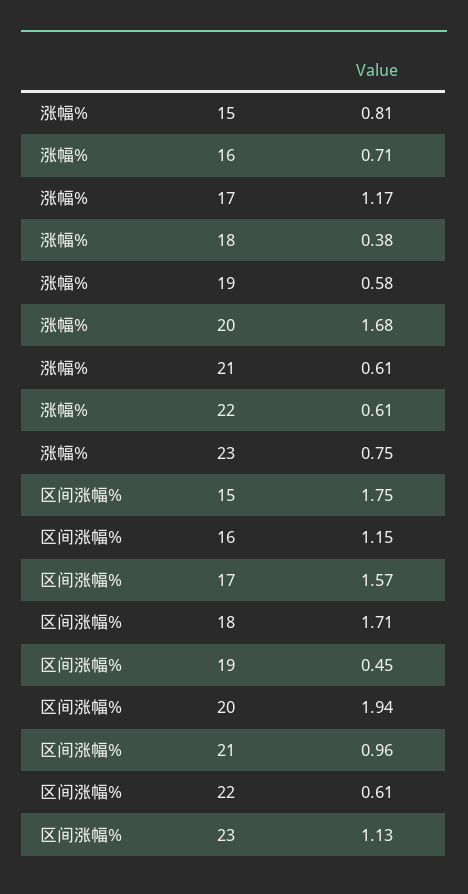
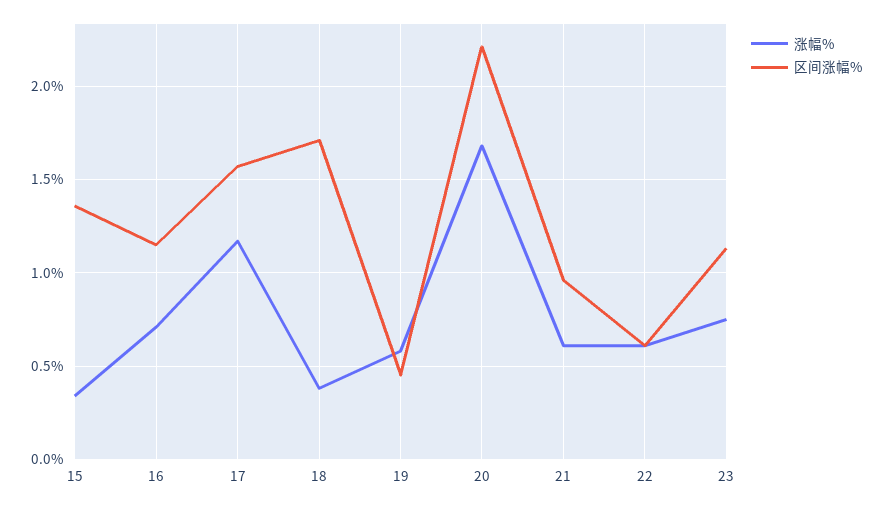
涨幅%, 15: 0.81 -> 0.35
区间涨幅%, 15: 1.75 -> 1.35
区间涨幅%, 20: 1.94 -> 2.2

